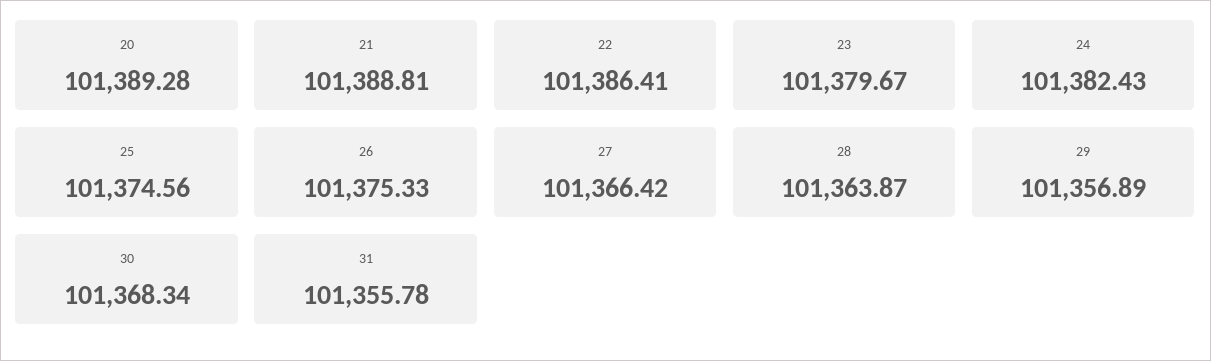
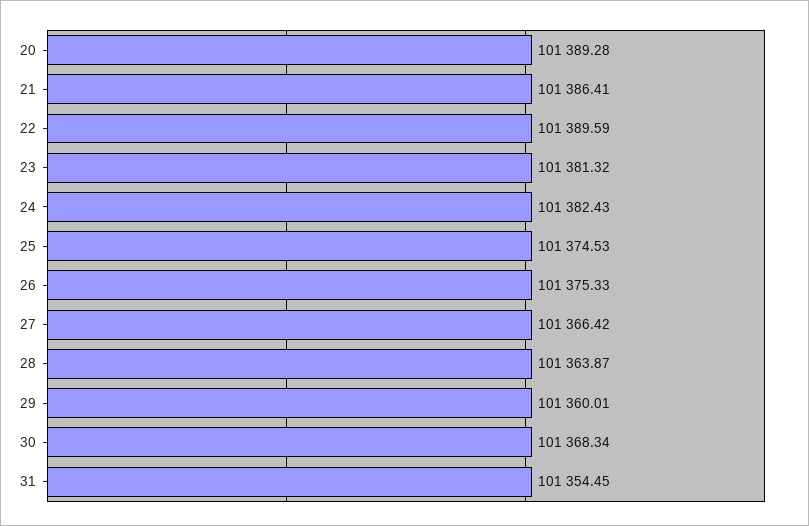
21: 101388.81 -> 101386.41
22: 101386.41 -> 101389.59
23: 101379.67 -> 101381.32
25: 101374.56 -> 101374.53
29: 101356.89 -> 101360.01
31: 101355.78 -> 101354.45

